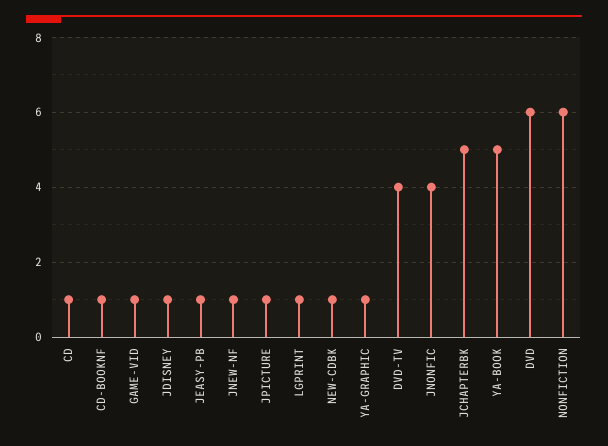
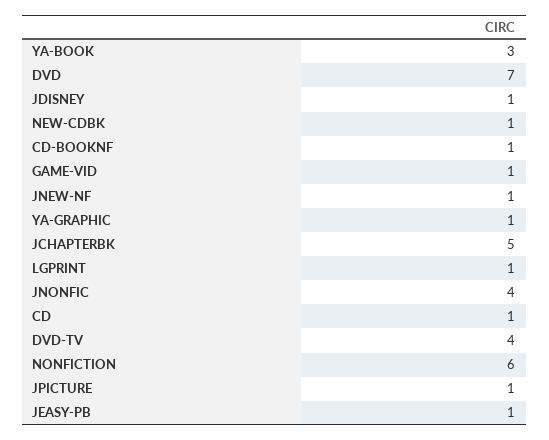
YA-BOOK: 5 -> 3
DVD: 6 -> 7

